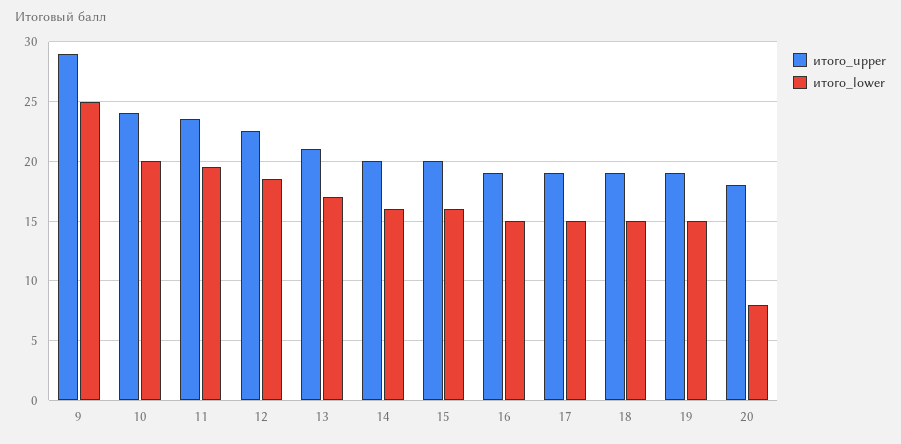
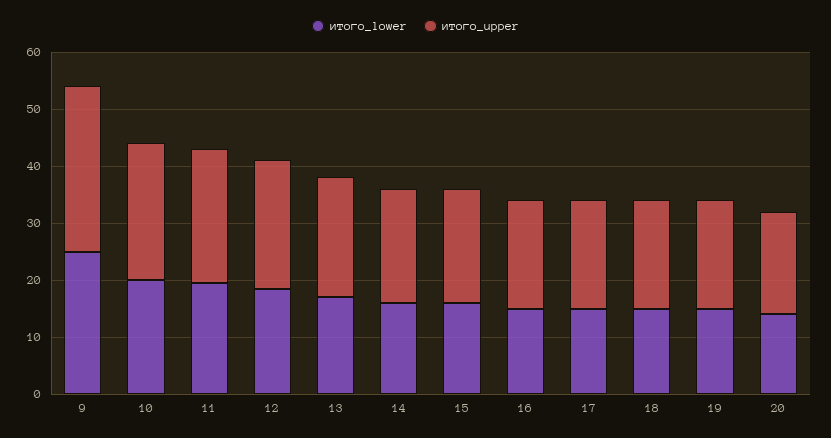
итого_lower, 20: 8 -> 14

